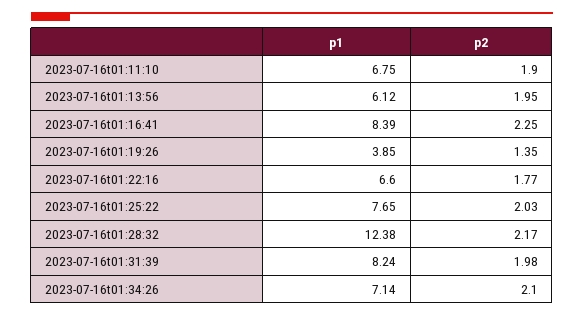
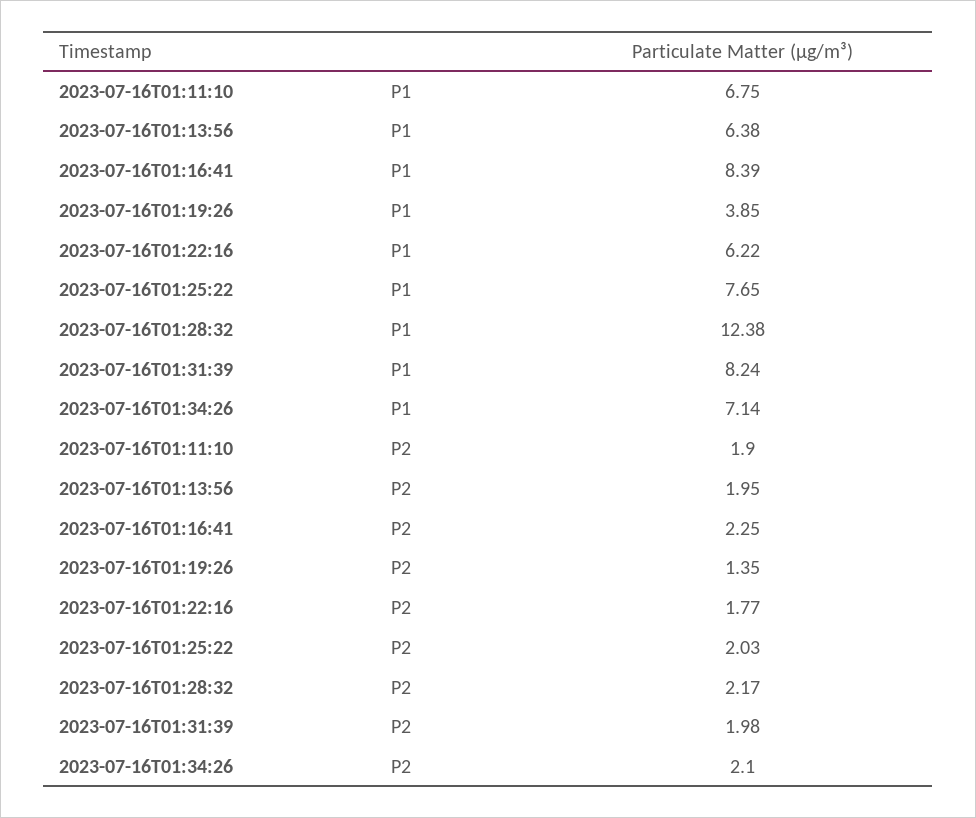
p1, 2023-07-16t01:13:56: 6.12 -> 6.38
p1, 2023-07-16t01:22:16: 6.6 -> 6.22

